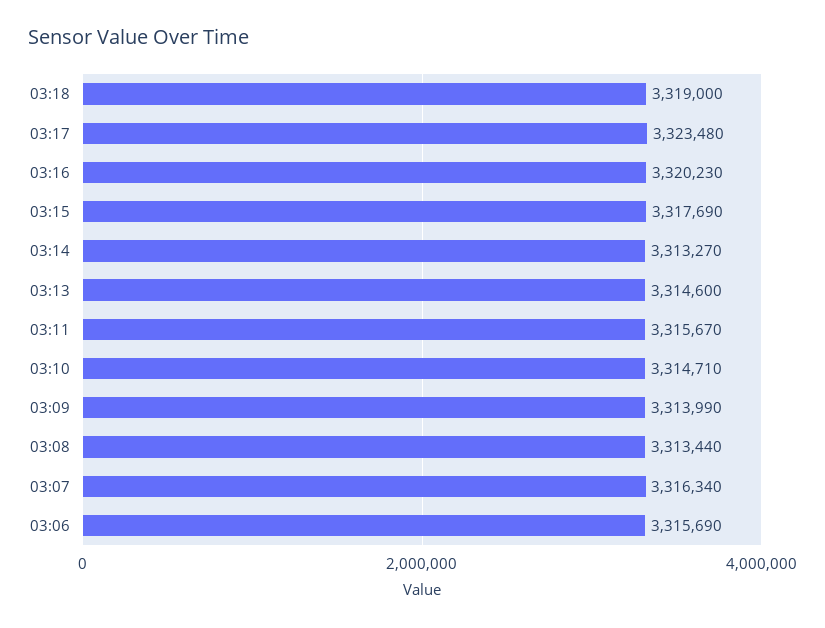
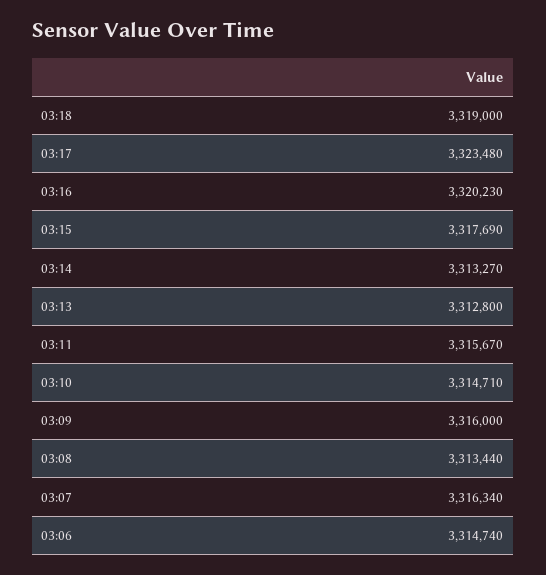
03:13: 3314600 -> 3312800
03:09: 3313990 -> 3316000
03:06: 3315690 -> 3314740

